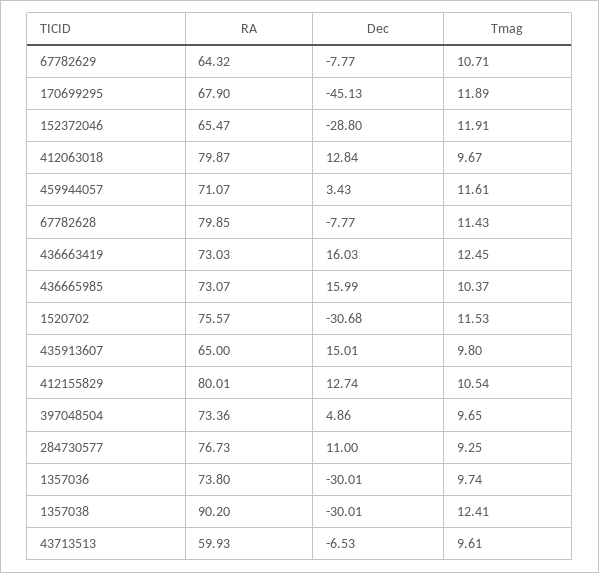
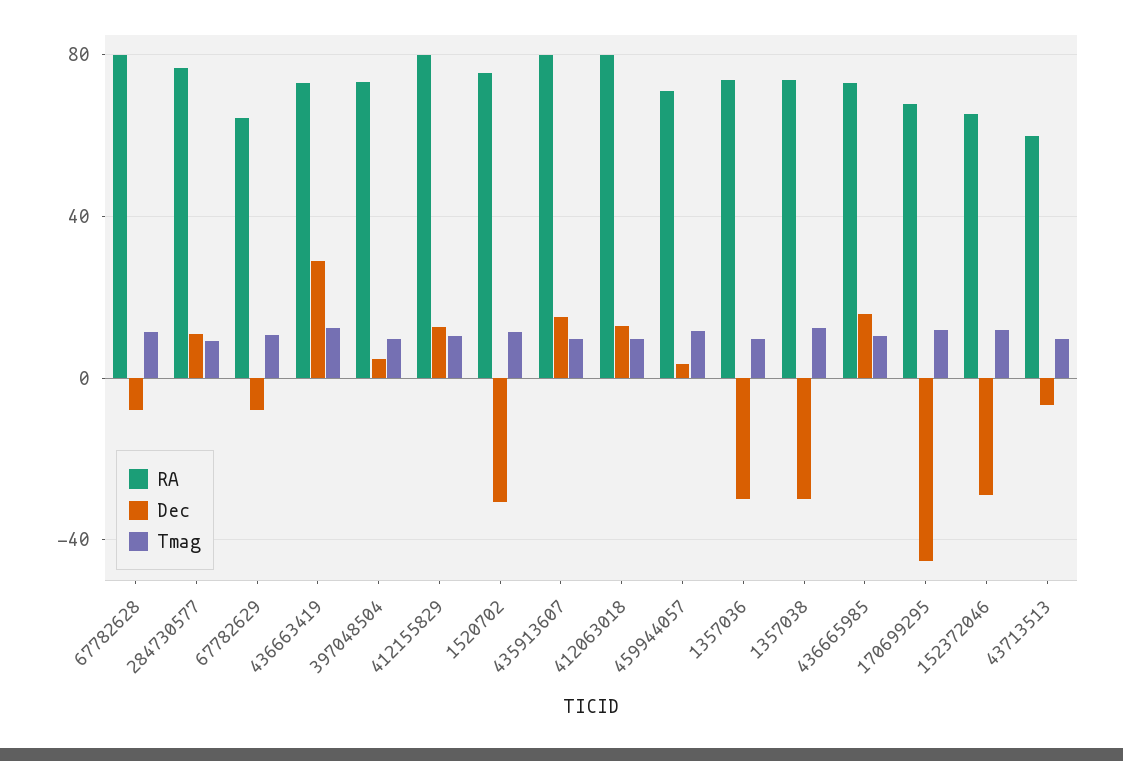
Dec, 436663419: 16.03 -> 30
RA, 435913607: 65 -> 80
RA, 1357038: 90.2 -> 75

